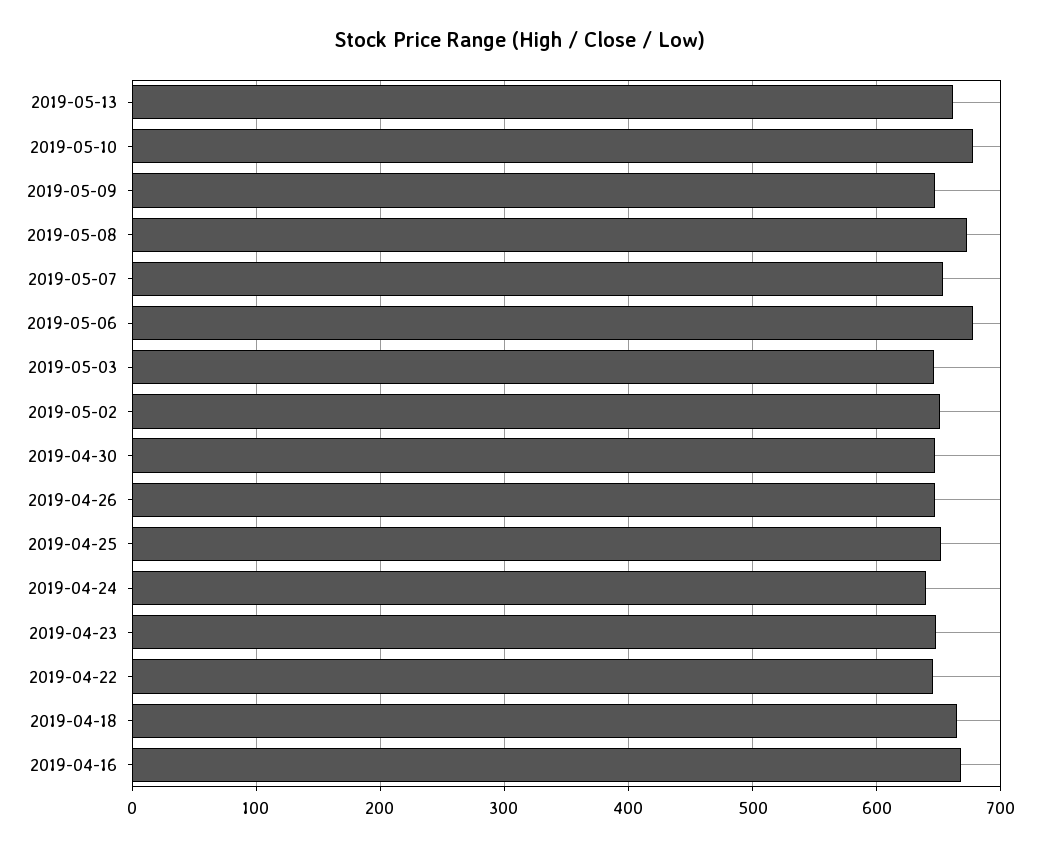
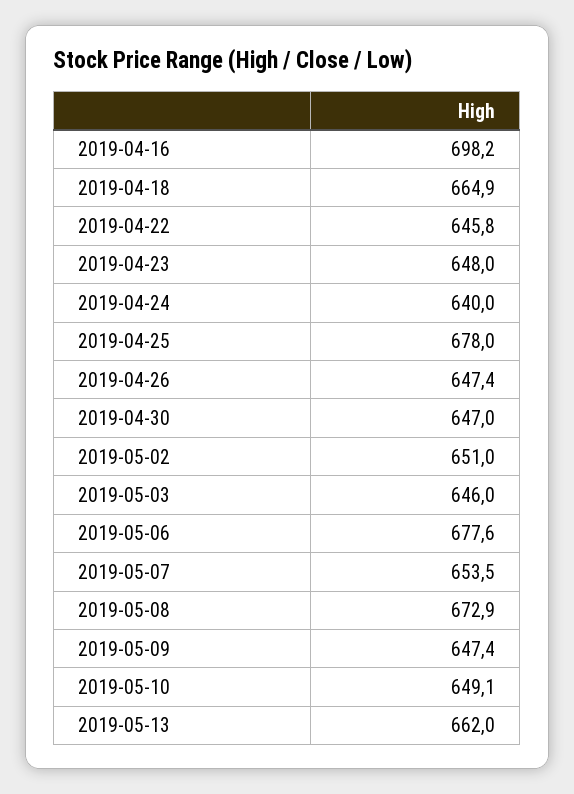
2019-05-10: 680 -> 649.1
2019-04-25: 650 -> 678
2019-04-16: 670 -> 698.2

